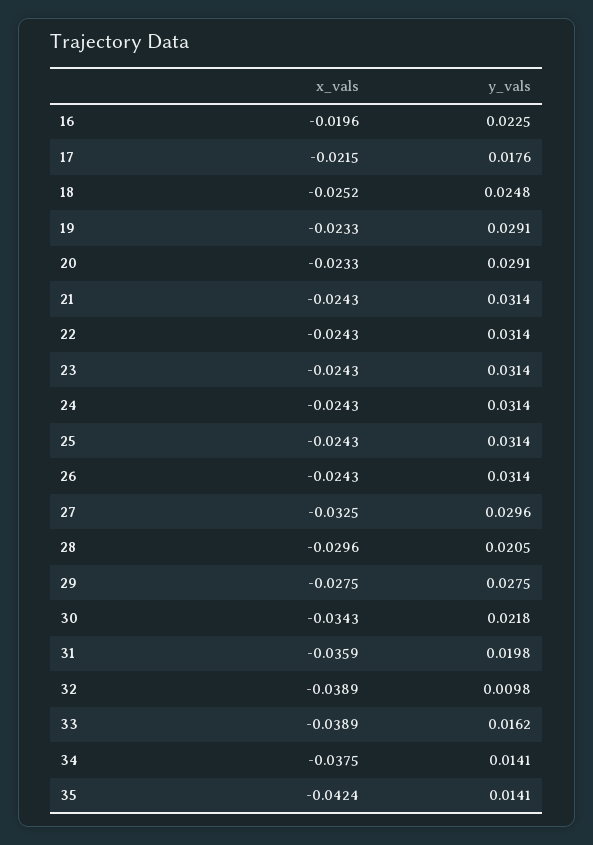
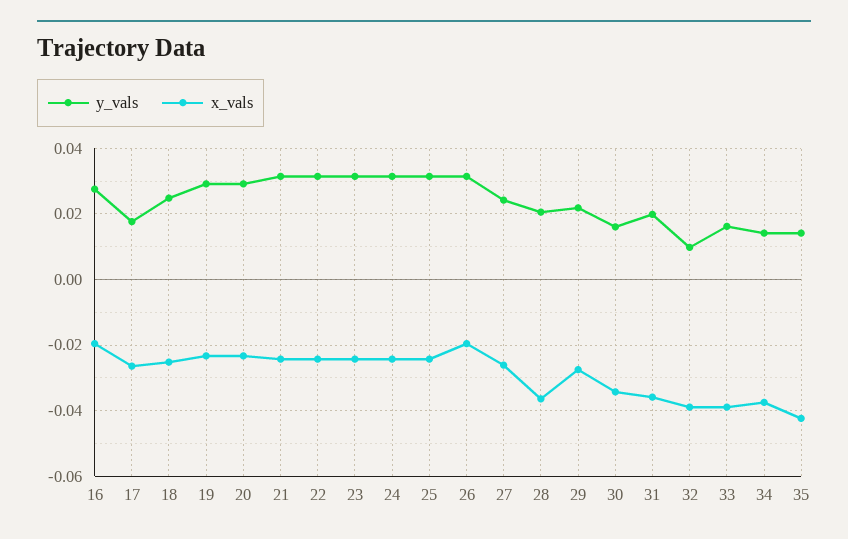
y_vals, 16: 0.0225 -> 0.028
x_vals, 17: -0.0215 -> -0.026
x_vals, 26: -0.0243 -> -0.02
x_vals, 27: -0.0325 -> -0.026
y_vals, 27: 0.0296 -> 0.024
x_vals, 28: -0.0296 -> -0.036
y_vals, 29: 0.0275 -> 0.022
y_vals, 30: 0.0218 -> 0.016

